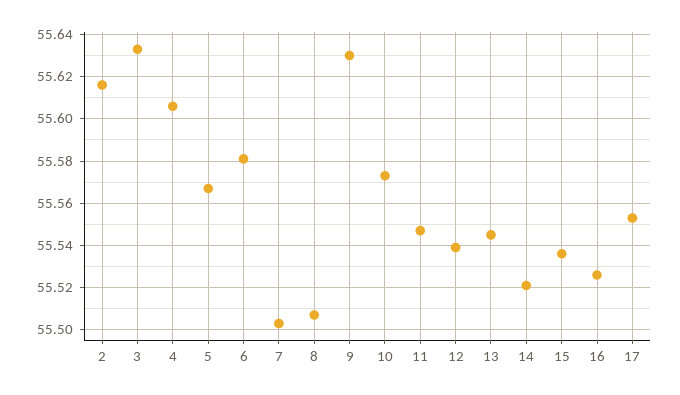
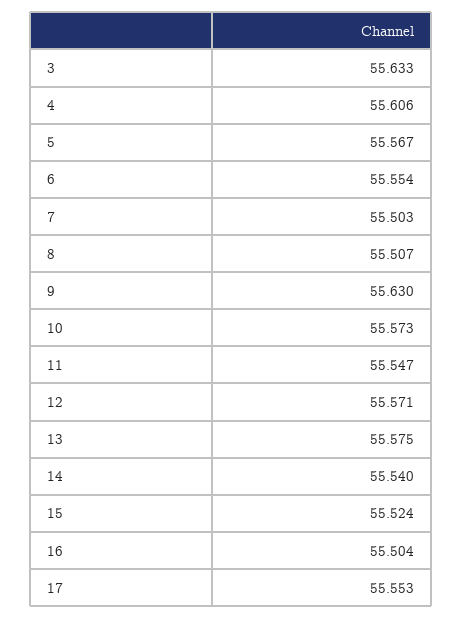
2: 55.615 -> none
6: 55.58 -> 55.554
12: 55.54 -> 55.571
13: 55.545 -> 55.575
14: 55.52 -> 55.54
15: 55.535 -> 55.524
16: 55.525 -> 55.504

